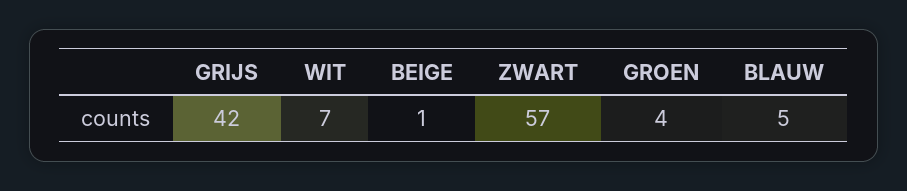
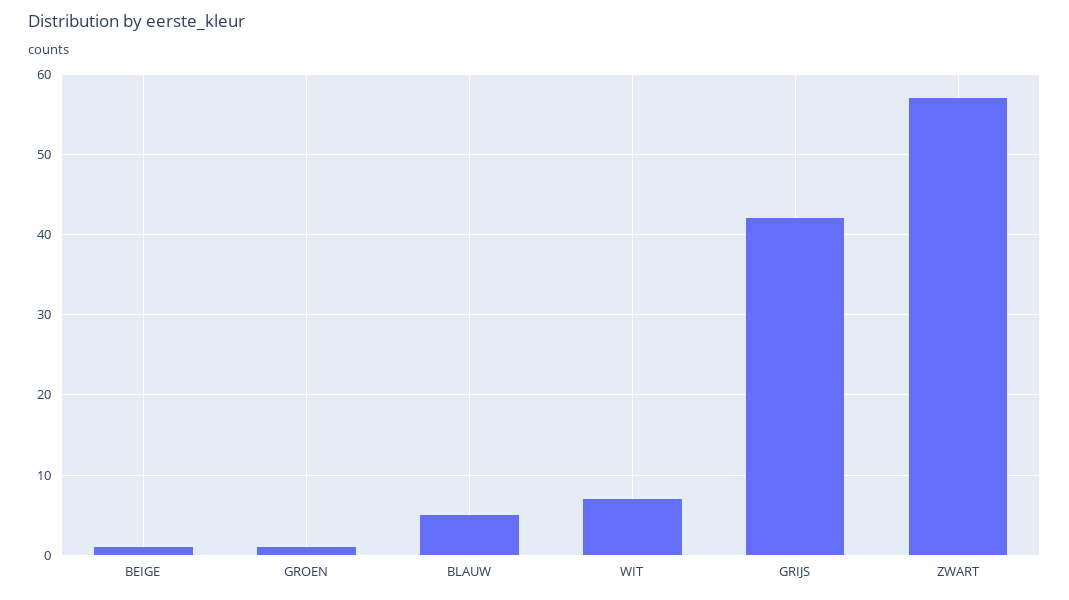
GROEN: 4 -> 1

